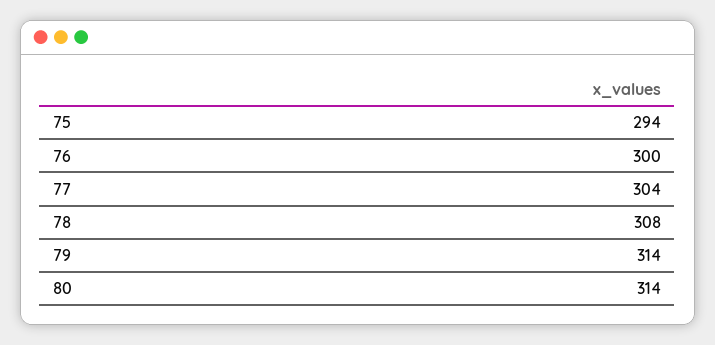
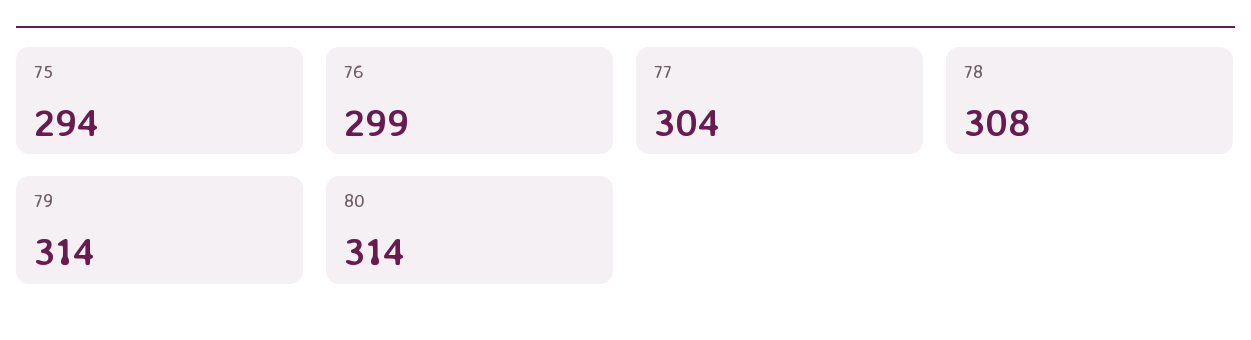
76: 300 -> 299

